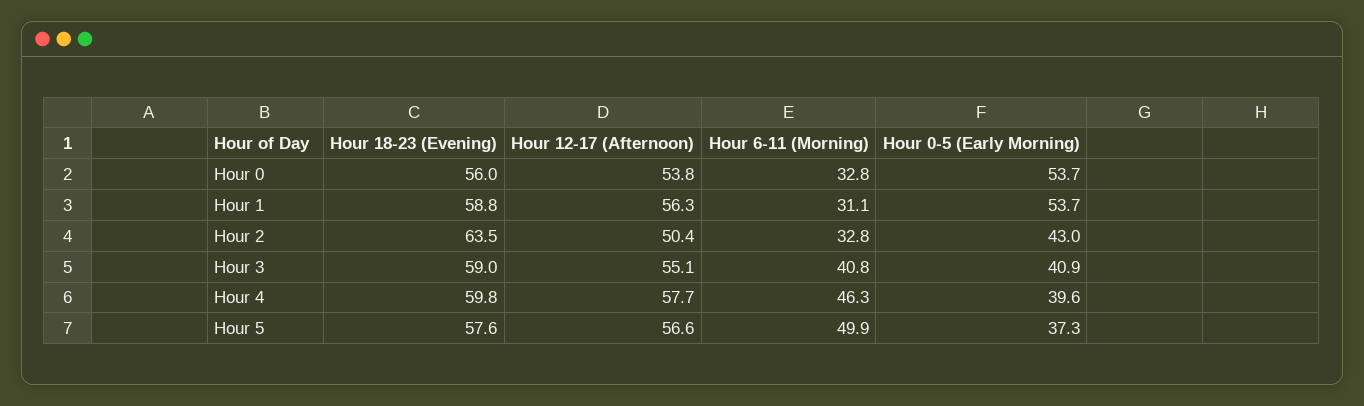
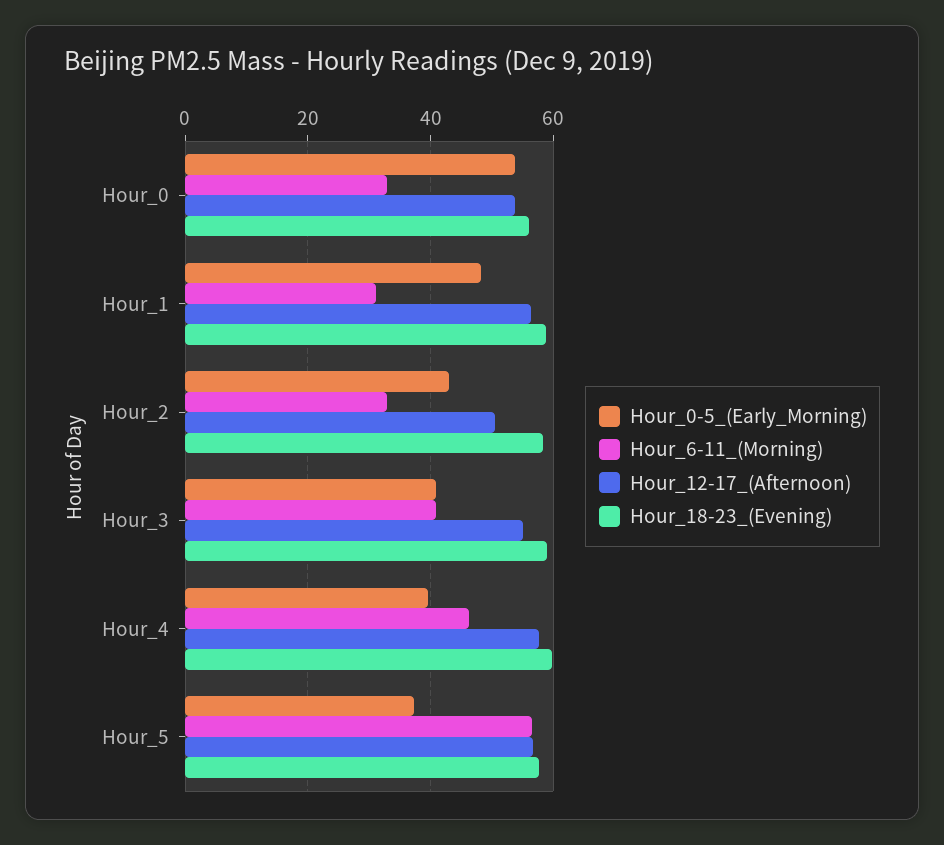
Hour 0-5 (Early Morning), Hour 1: 53.7 -> 48
Hour 18-23 (Evening), Hour 2: 63.5 -> 58
Hour 6-11 (Morning), Hour 5: 49.9 -> 56

